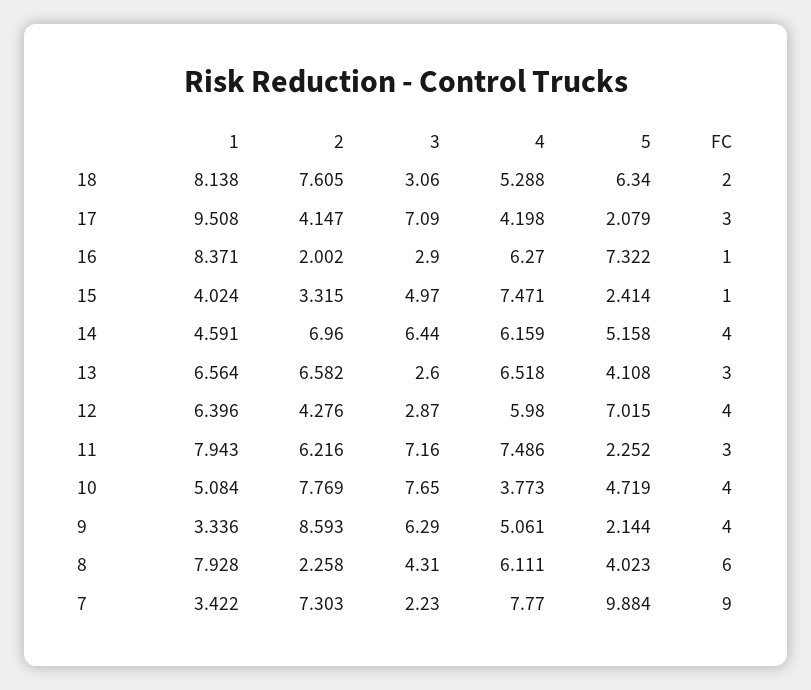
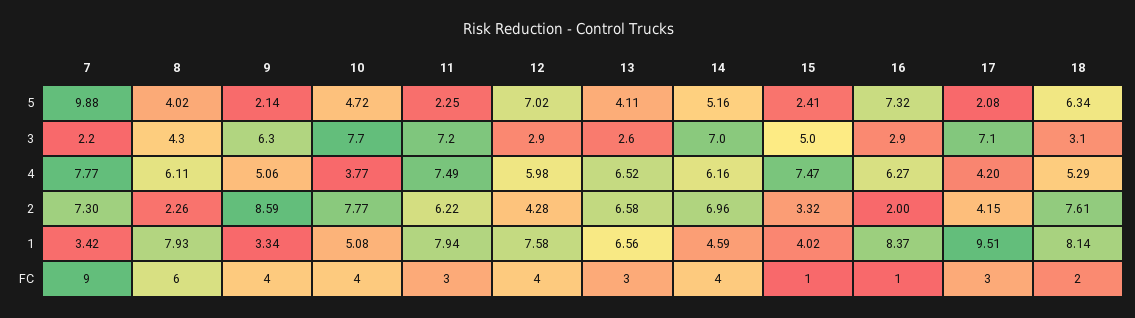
3, 14: 6.44 -> 7
1, 12: 6.396 -> 7.58

